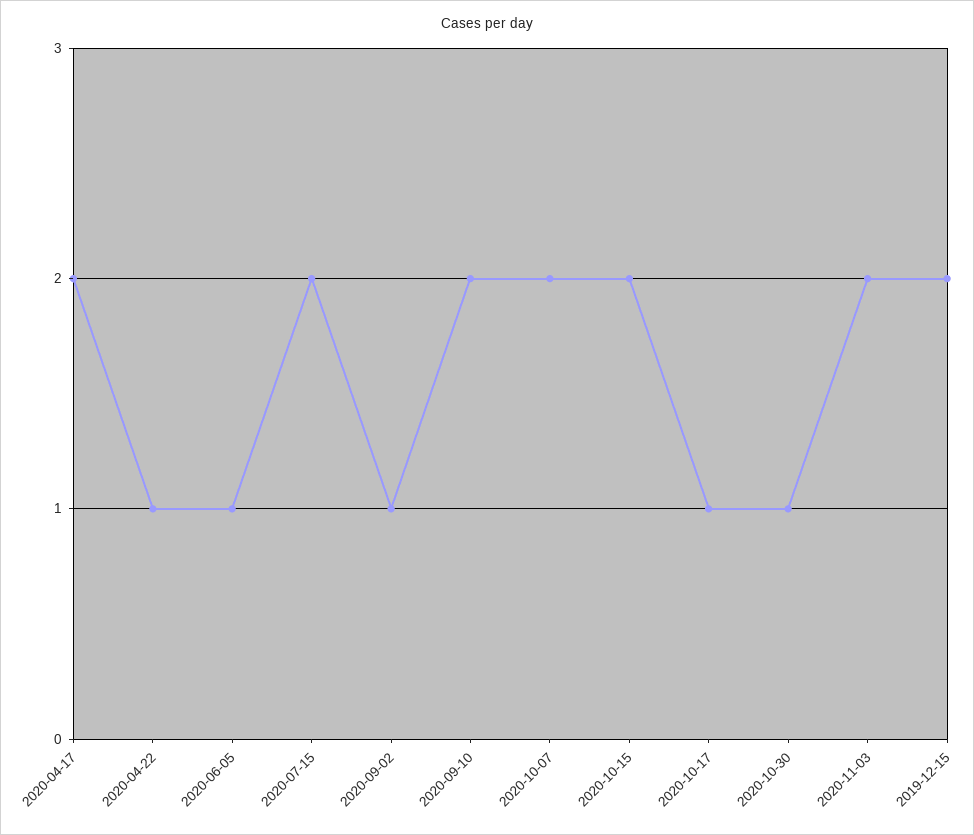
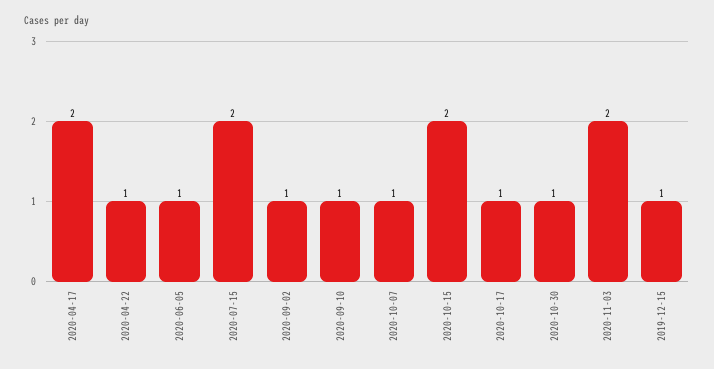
2020-09-10: 2 -> 1
2020-10-07: 2 -> 1
2019-12-15: 2 -> 1

